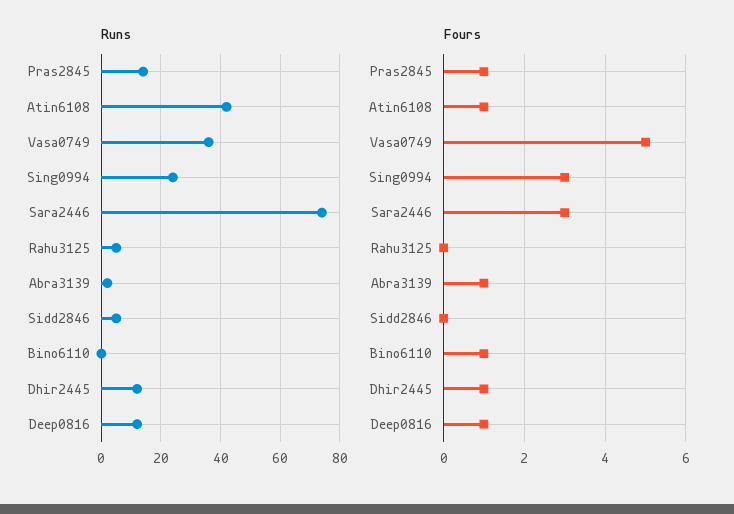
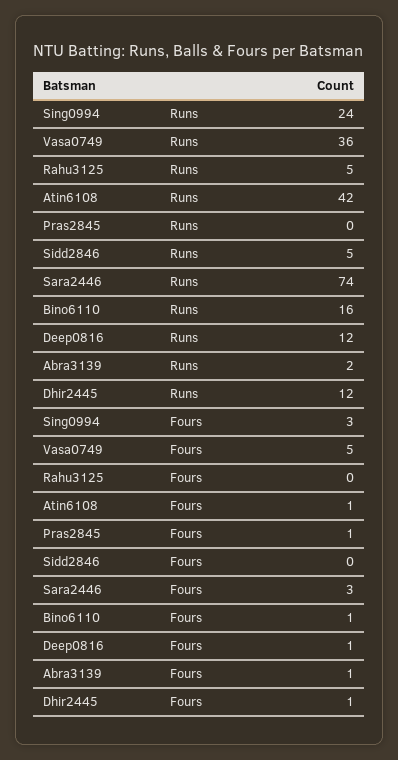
Runs, Pras2845: 15 -> 0
Runs, Bino6110: 0 -> 16

